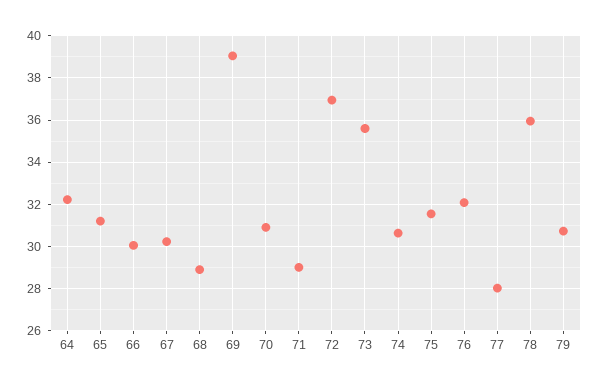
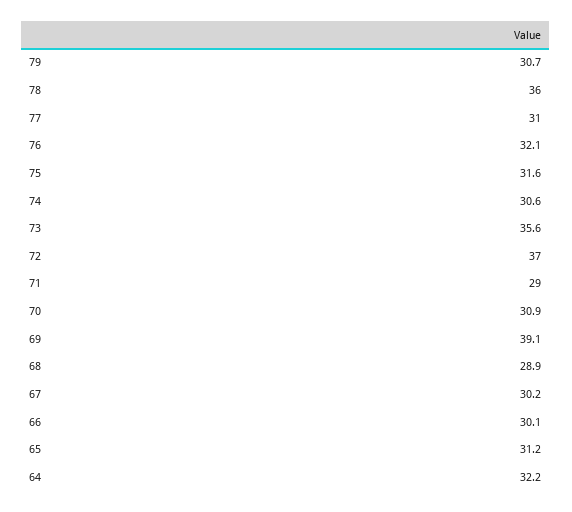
77: 28 -> 31

